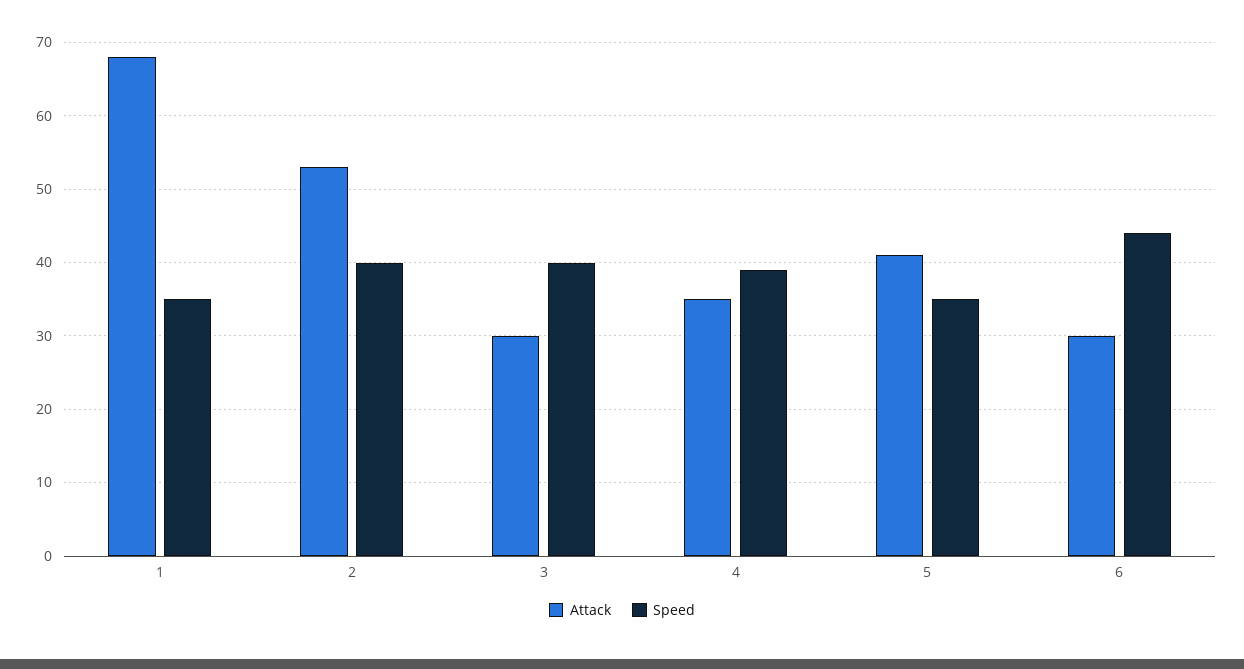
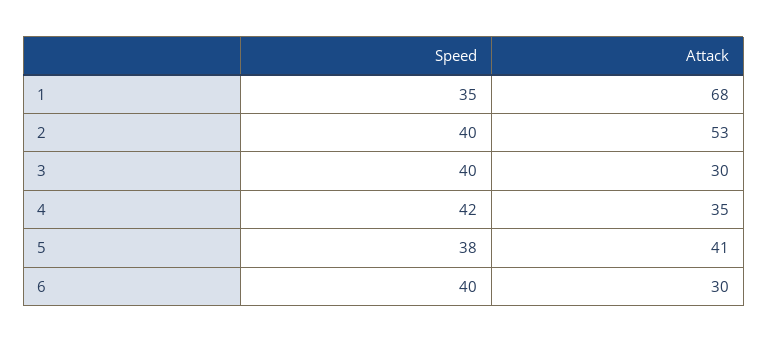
Speed, 4: 39 -> 42
Speed, 5: 35 -> 38
Speed, 6: 44 -> 40

